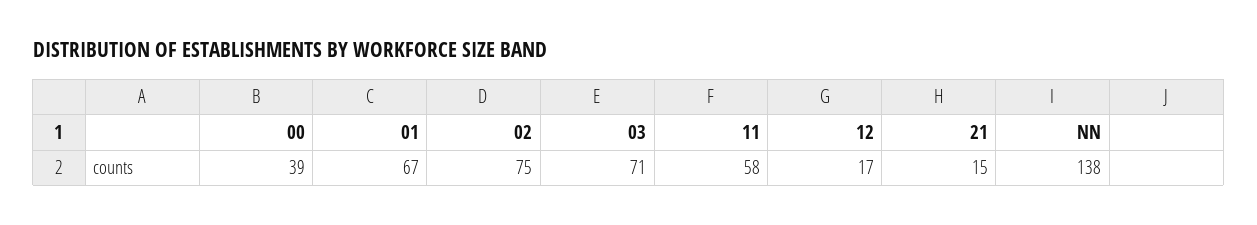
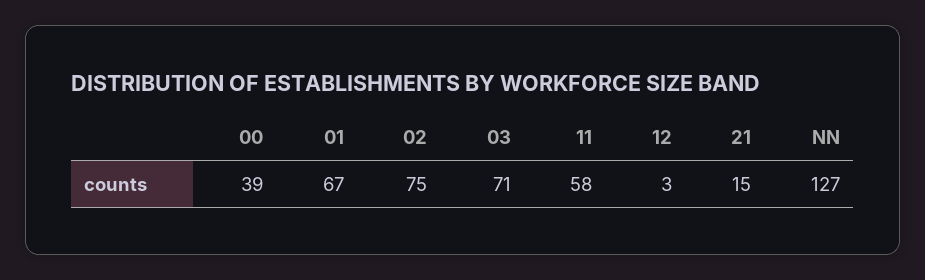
12: 17 -> 3
NN: 138 -> 127

